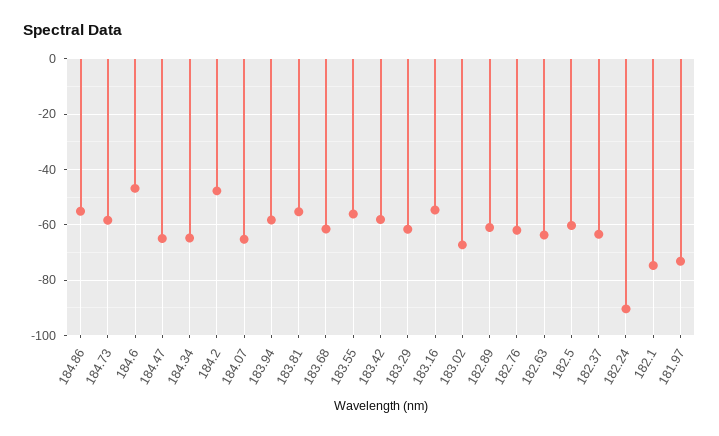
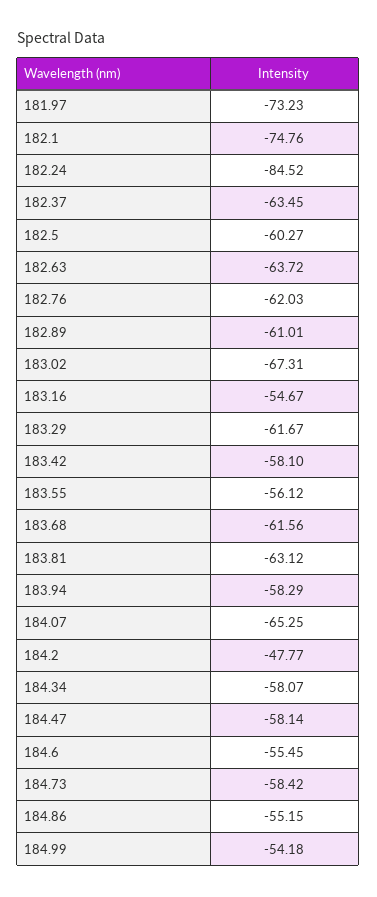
184.6: -47.5 -> -55.45
184.47: -65 -> -58.14
184.34: -65 -> -58.07
183.81: -55 -> -63.12
182.24: -90 -> -84.52
184.99: none -> -54.18

